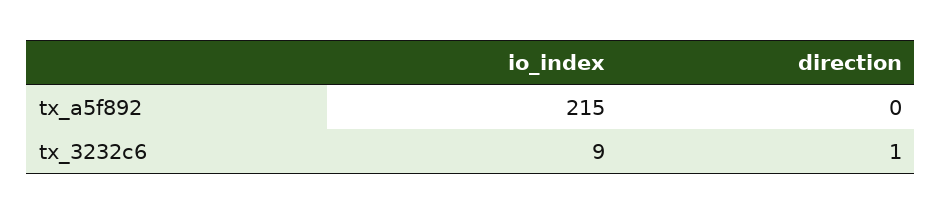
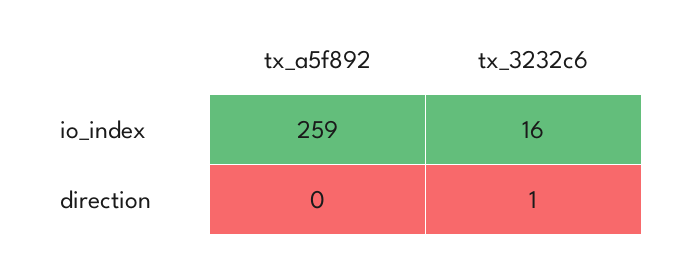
io_index, tx_a5f892: 215 -> 259
io_index, tx_3232c6: 9 -> 16

